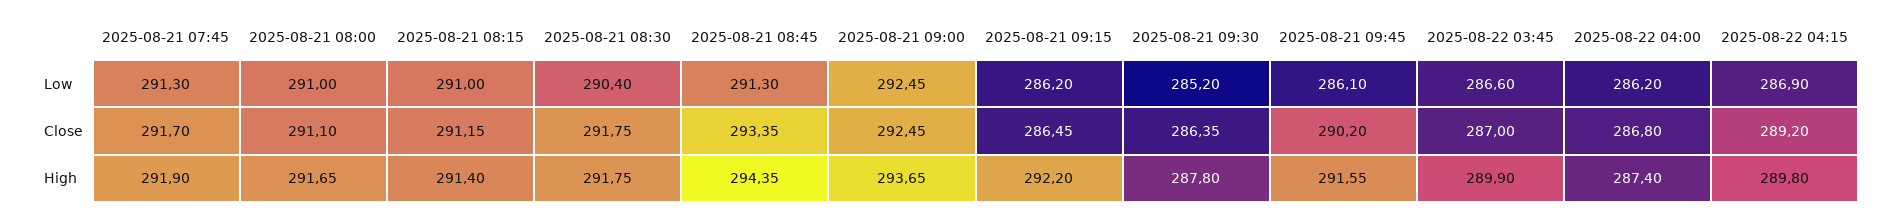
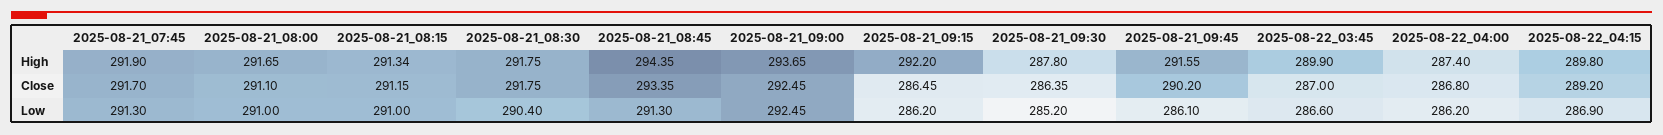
2025-08-21 08:15, High: 291.4 -> 291.34

